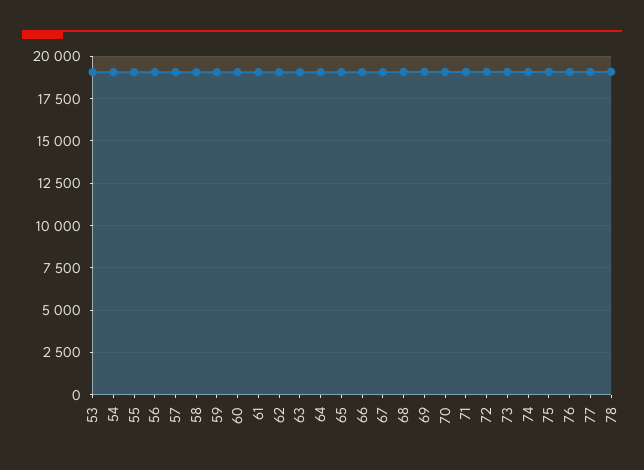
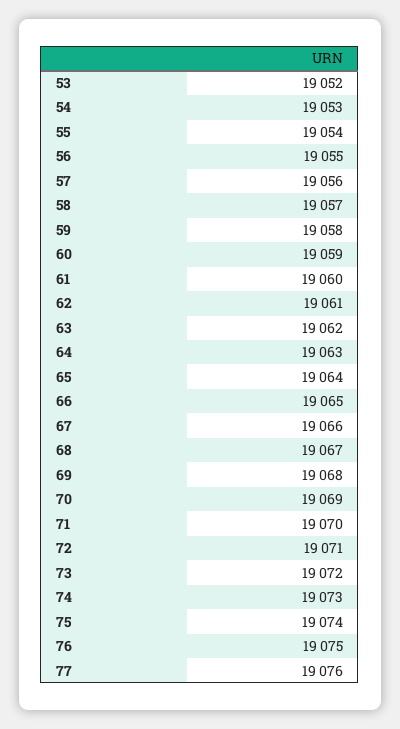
78: 19000 -> none

